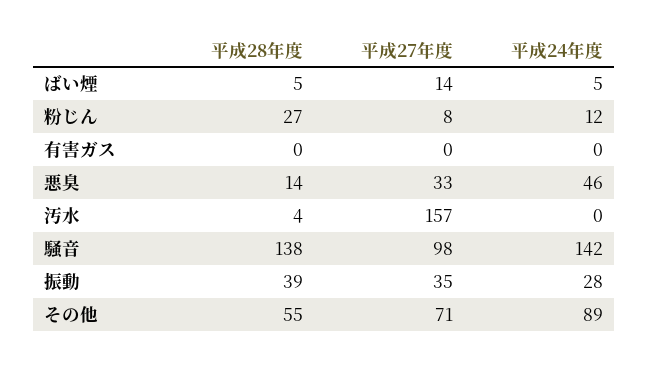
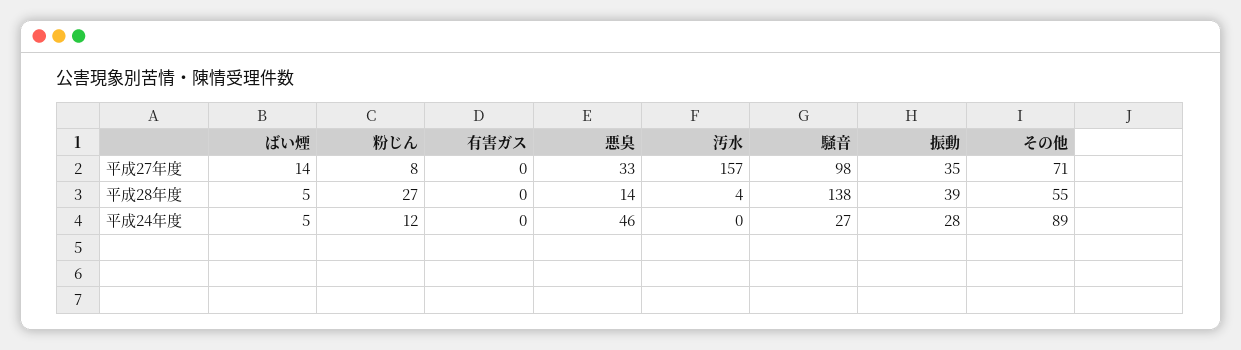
平成24年度, 騒音: 142 -> 27

